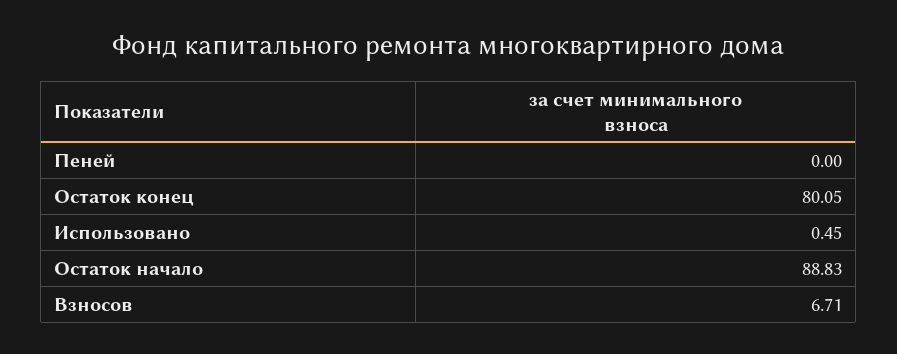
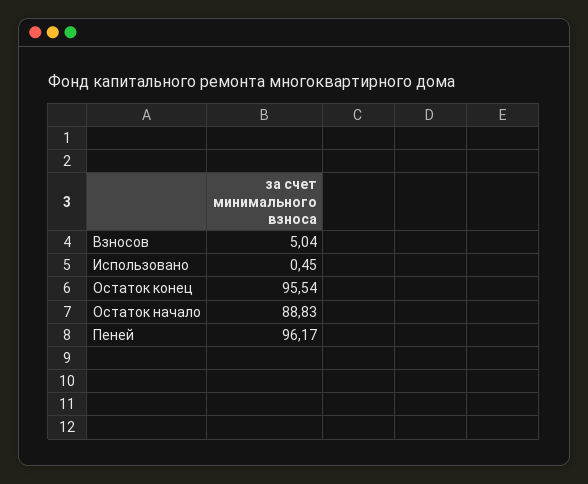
Пеней: 0 -> 96.17
Остаток конец: 80.05 -> 95.54
Взносов: 6.71 -> 5.04

